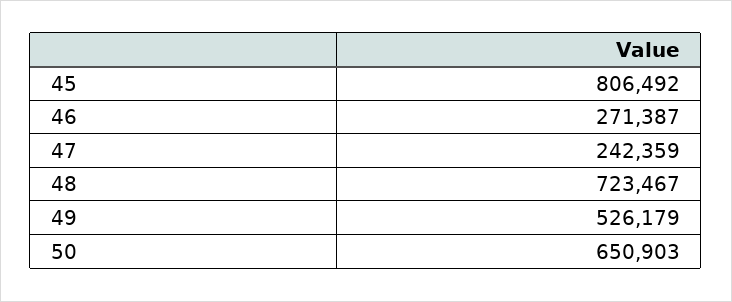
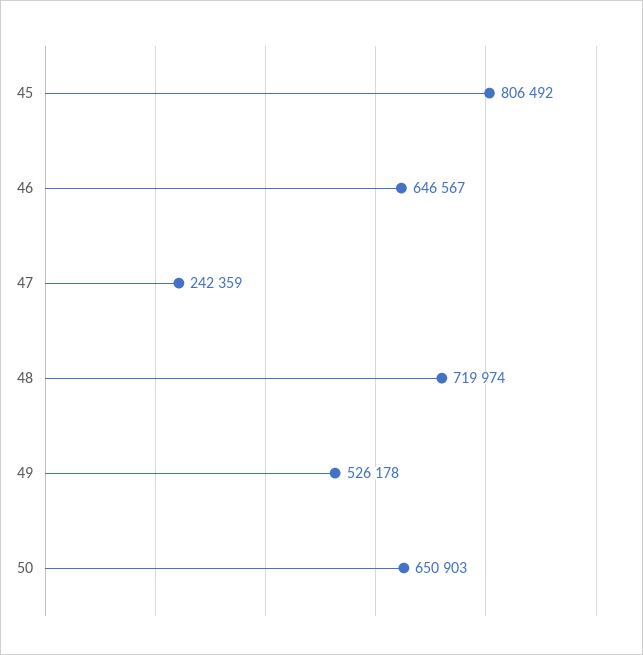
46: 271387 -> 646567
48: 723467 -> 719974
49: 526179 -> 526178

